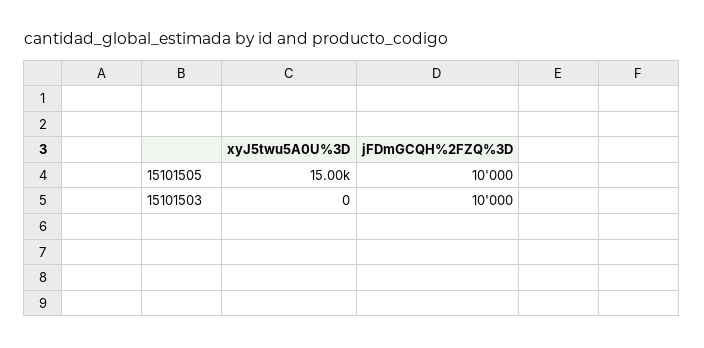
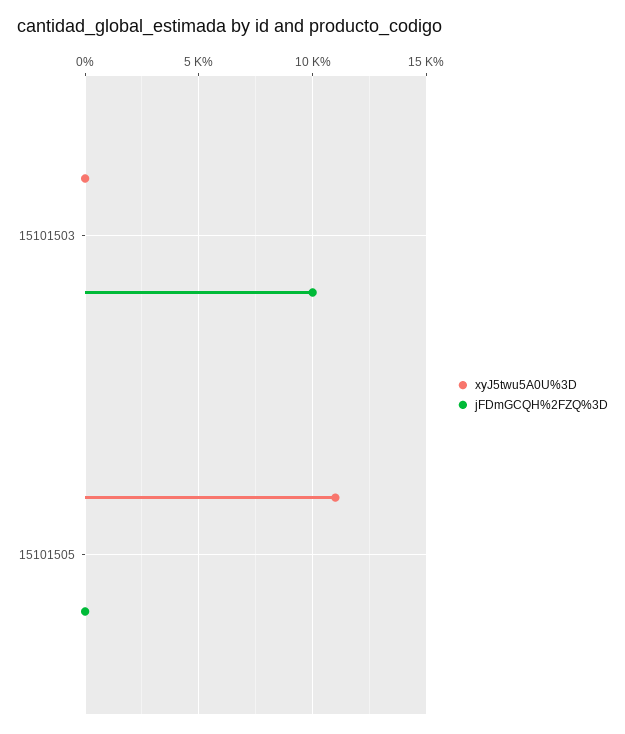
xyJ5twu5A0U%3D, 15101505: 15000 -> 11000
jFDmGCQH%2FZQ%3D, 15101505: 10000 -> 0

